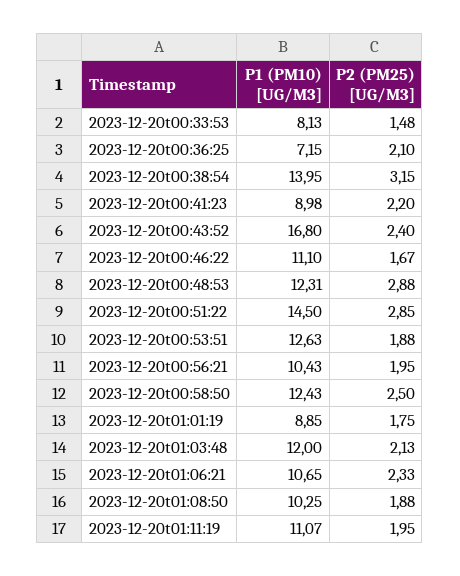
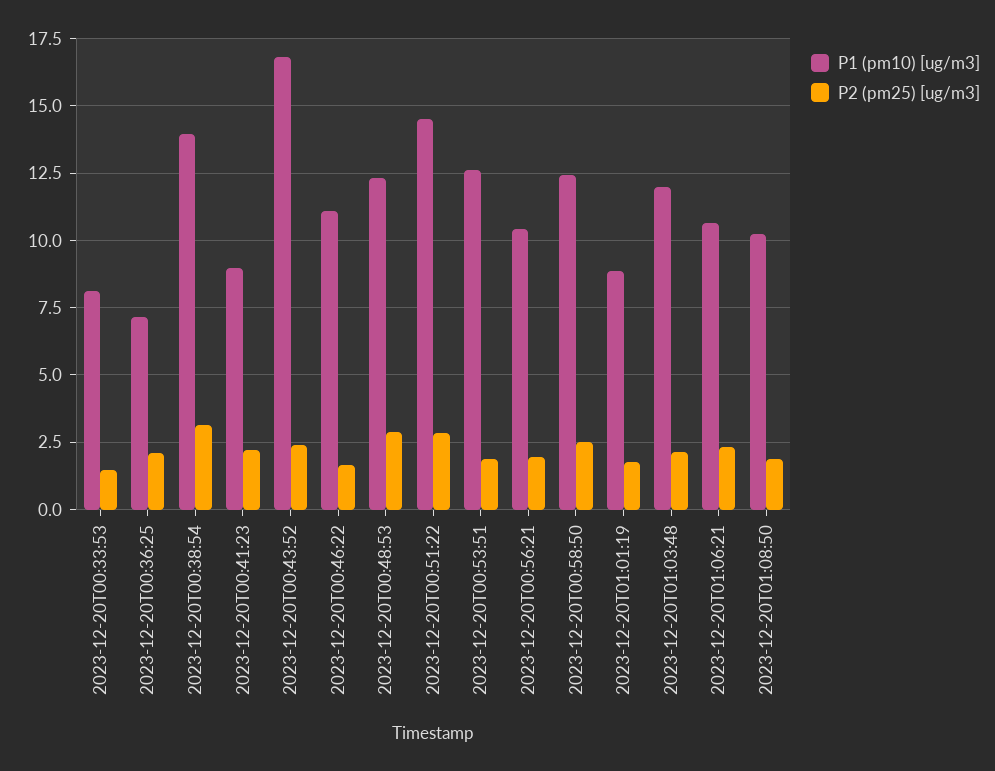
P1 (PM10) [UG/M3], 2023-12-20t01:11:19: 11.07 -> none
P2 (PM25) [UG/M3], 2023-12-20t01:11:19: 1.95 -> none

